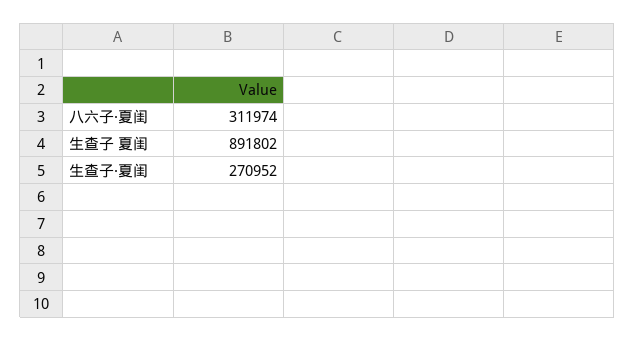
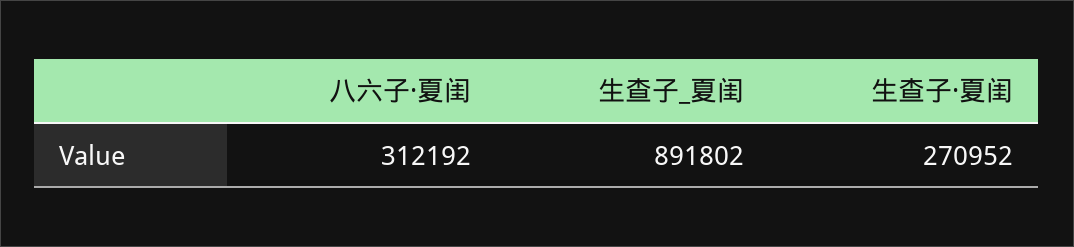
八六子·夏闺: 311974 -> 312192

